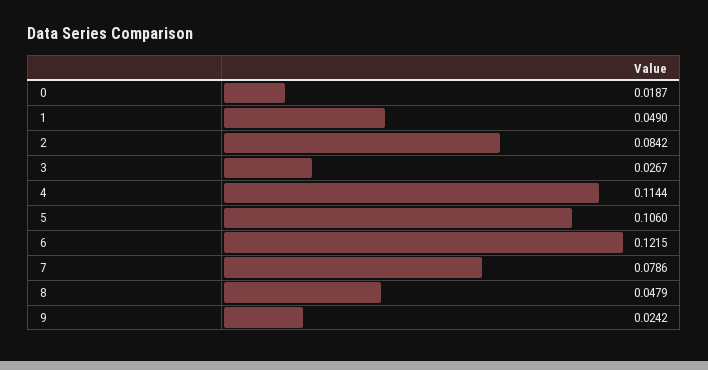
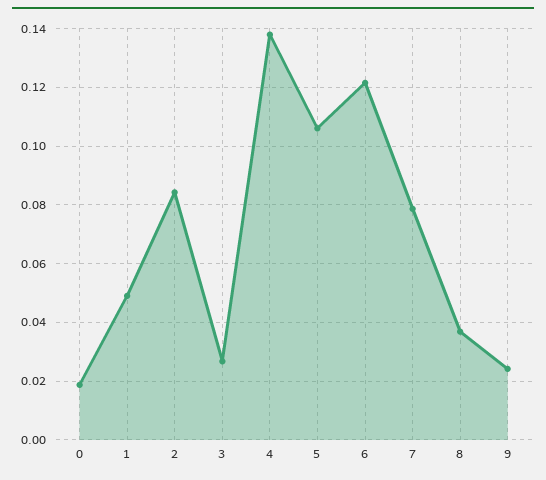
4: 0.1144 -> 0.1375
8: 0.0479 -> 0.0375

